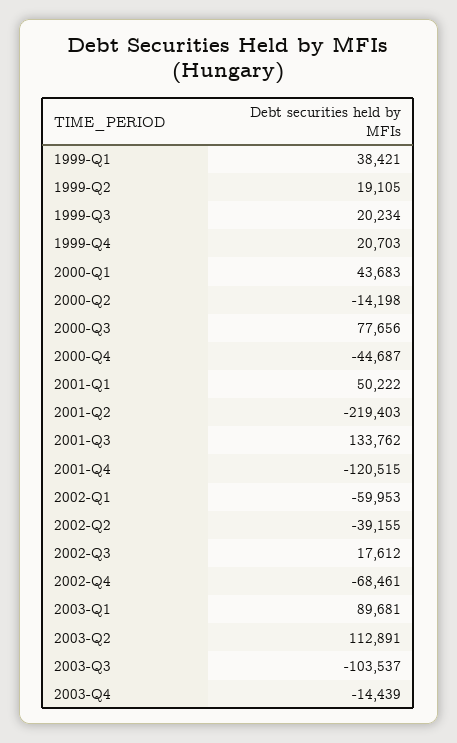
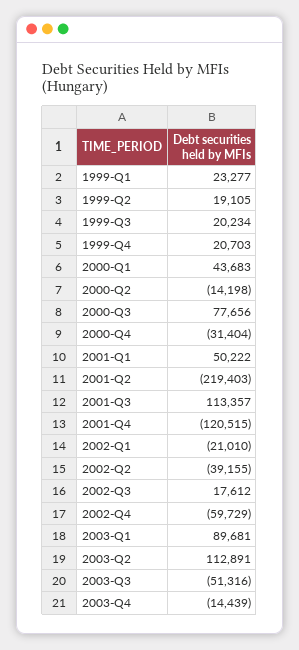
1999-Q1: 38421 -> 23277
2000-Q4: -44687 -> -31404
2001-Q3: 133762 -> 113357
2002-Q1: -59953 -> -21010
2002-Q4: -68461 -> -59729
2003-Q3: -103537 -> -51316

